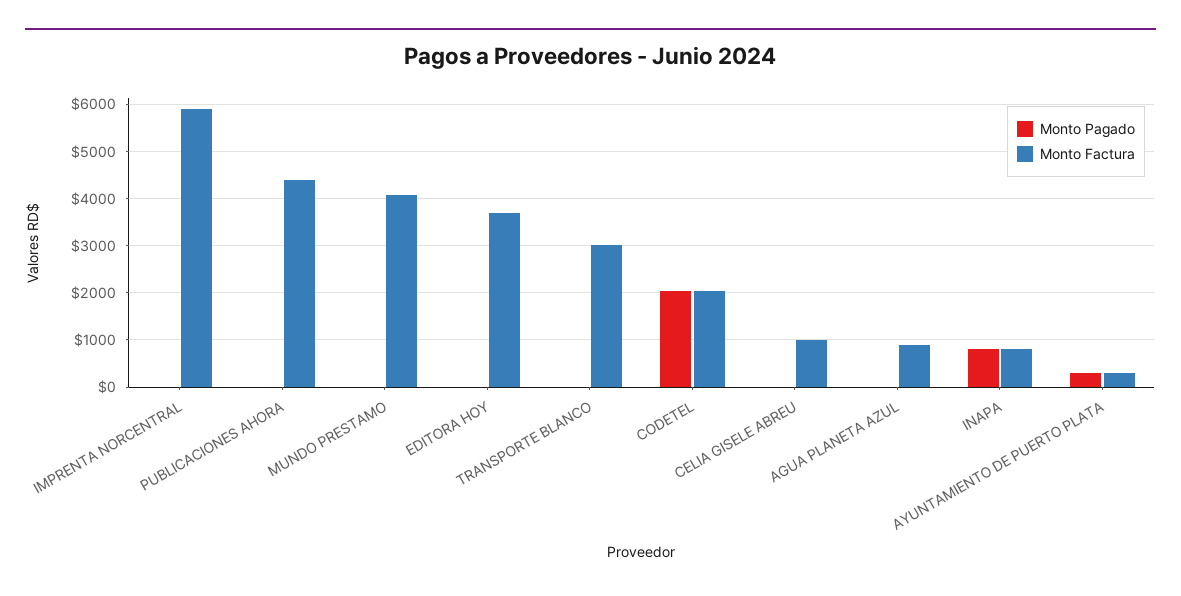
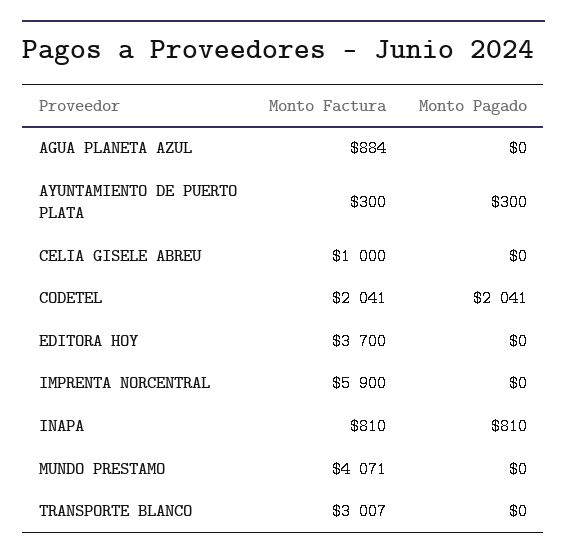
Monto Pagado, PUBLICACIONES AHORA: 0 -> none
Monto Factura, PUBLICACIONES AHORA: 4400 -> none

